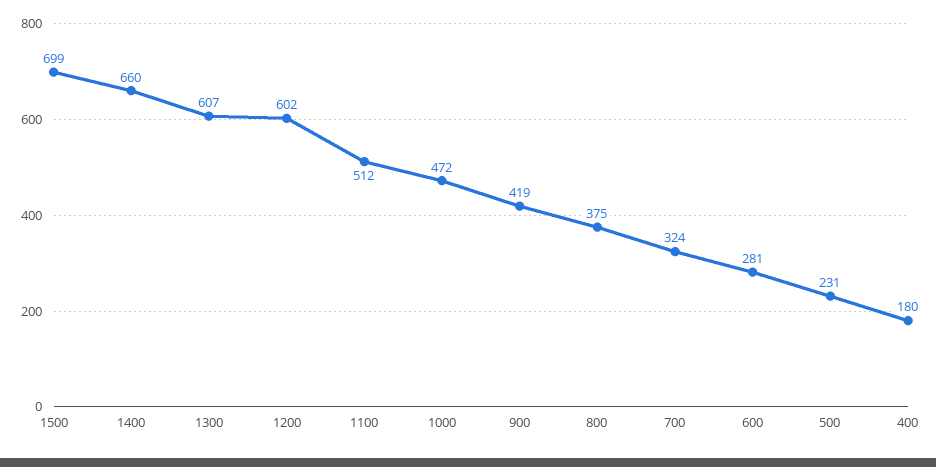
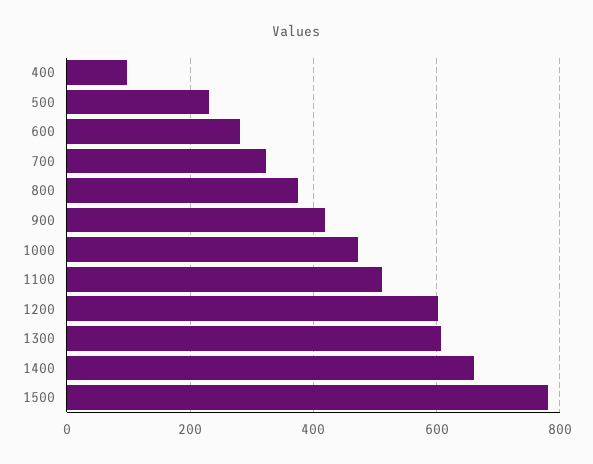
1500: 699 -> 780
400: 180 -> 100

